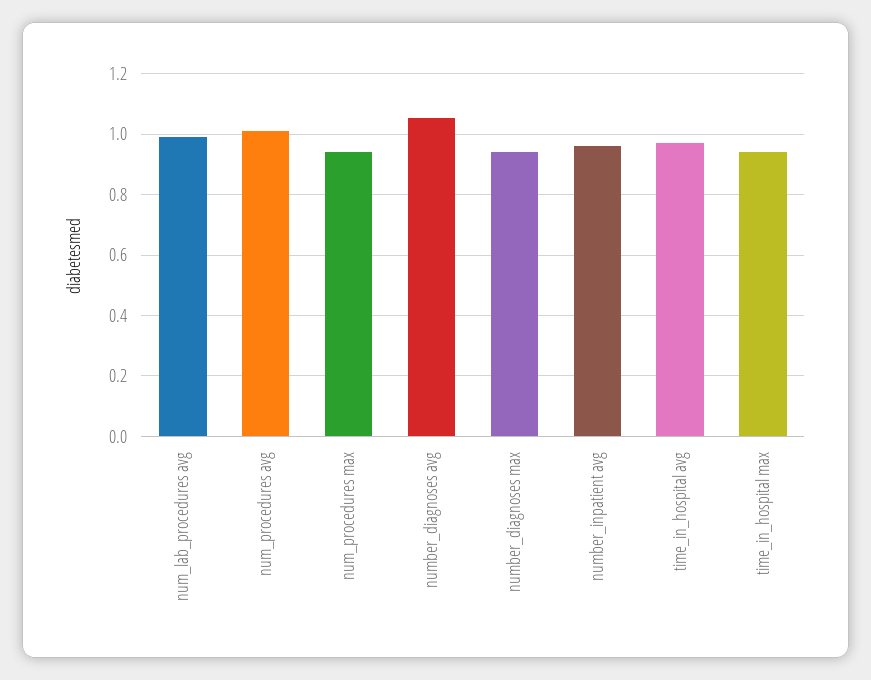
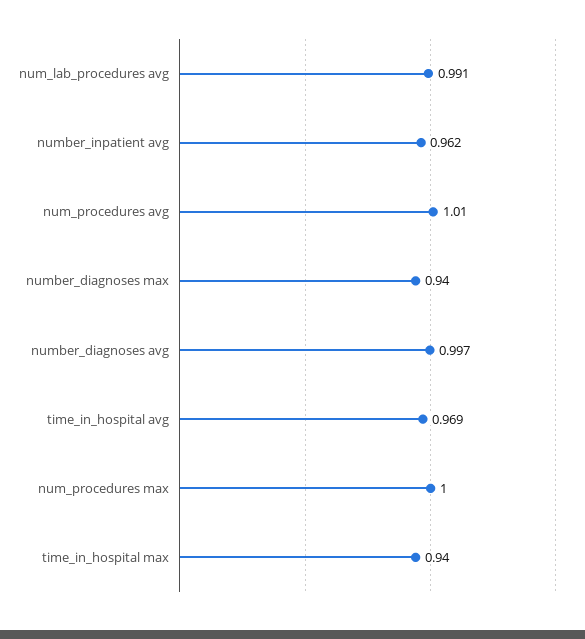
num_procedures max: 0.94 -> 1
number_diagnoses avg: 1.06 -> 0.997

